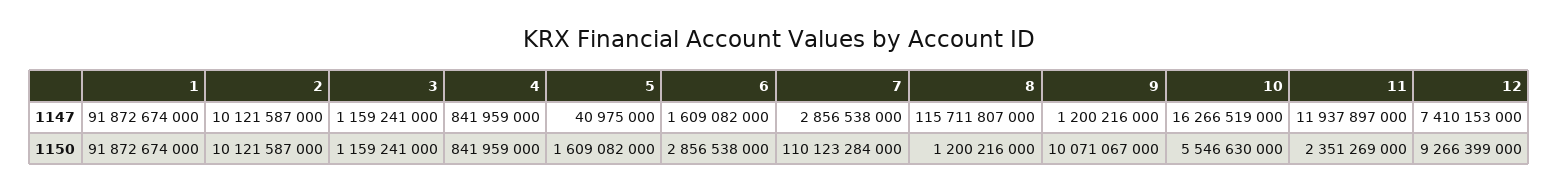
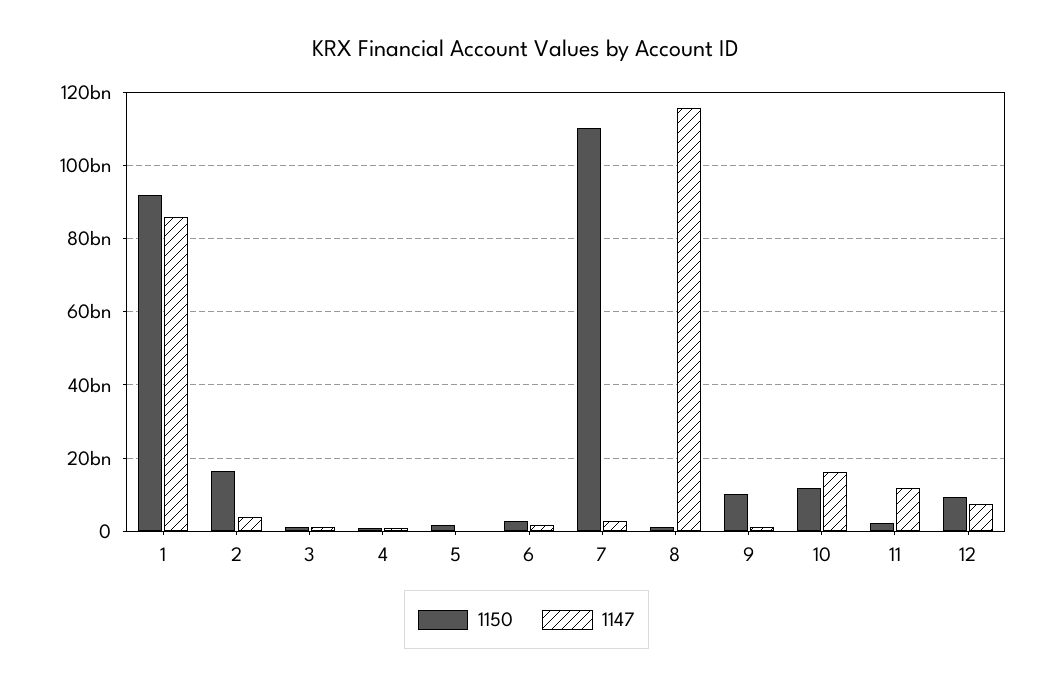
1147, 1: 91872674000 -> 86000000000
1147, 2: 10121587000 -> 4000000000
1150, 2: 10121587000 -> 16000000000
1150, 10: 5546630000 -> 12000000000

